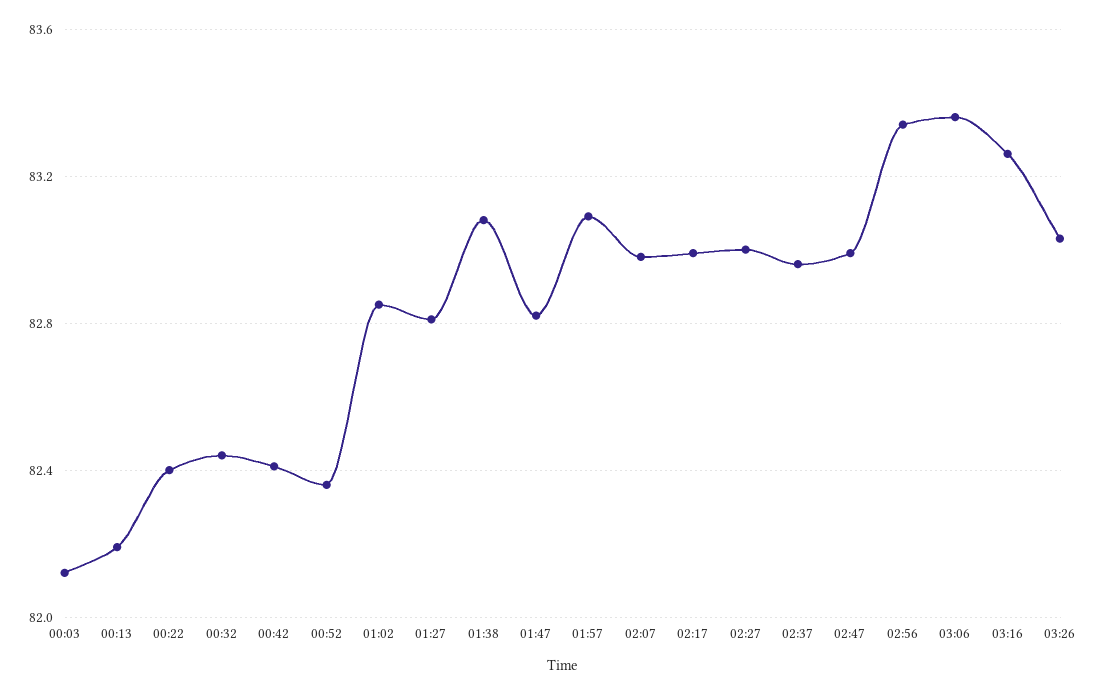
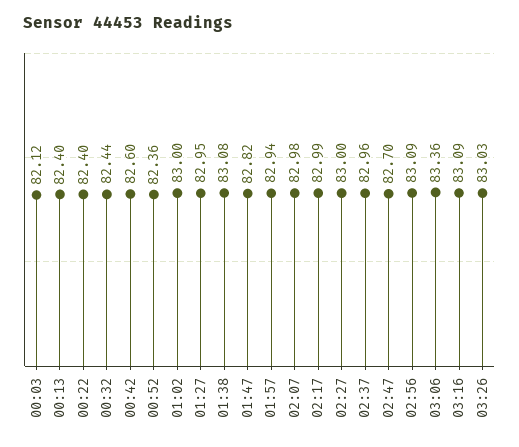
00:13: 82.2 -> 82.4
00:42: 82.4 -> 82.6
01:02: 82.85 -> 83
01:27: 82.8 -> 82.95
01:57: 83.1 -> 82.94
02:47: 83 -> 82.7
02:56: 83.35 -> 83.09
03:16: 83.25 -> 83.09

